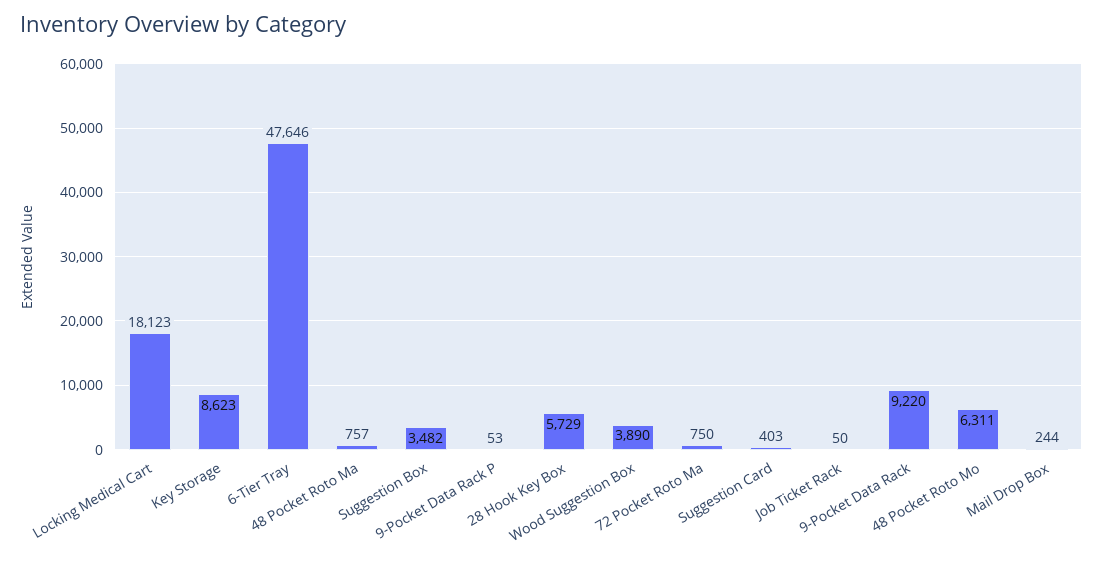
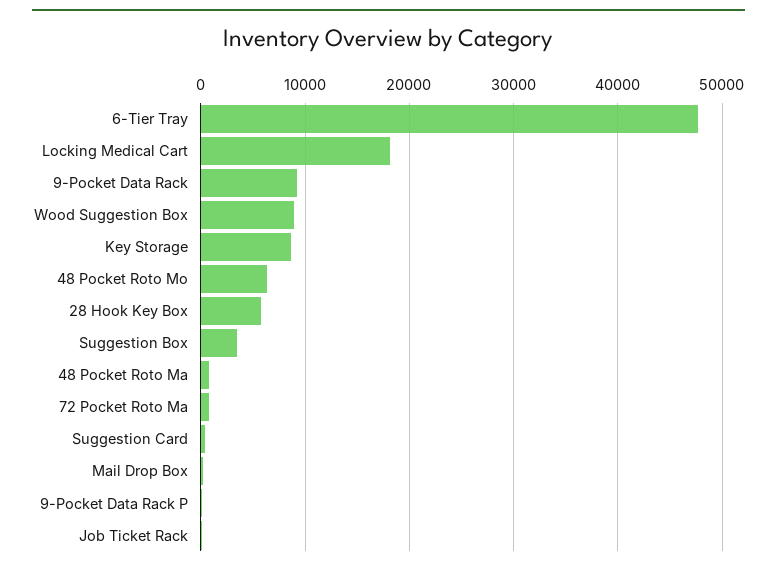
Wood Suggestion Box: 3890 -> 9000

